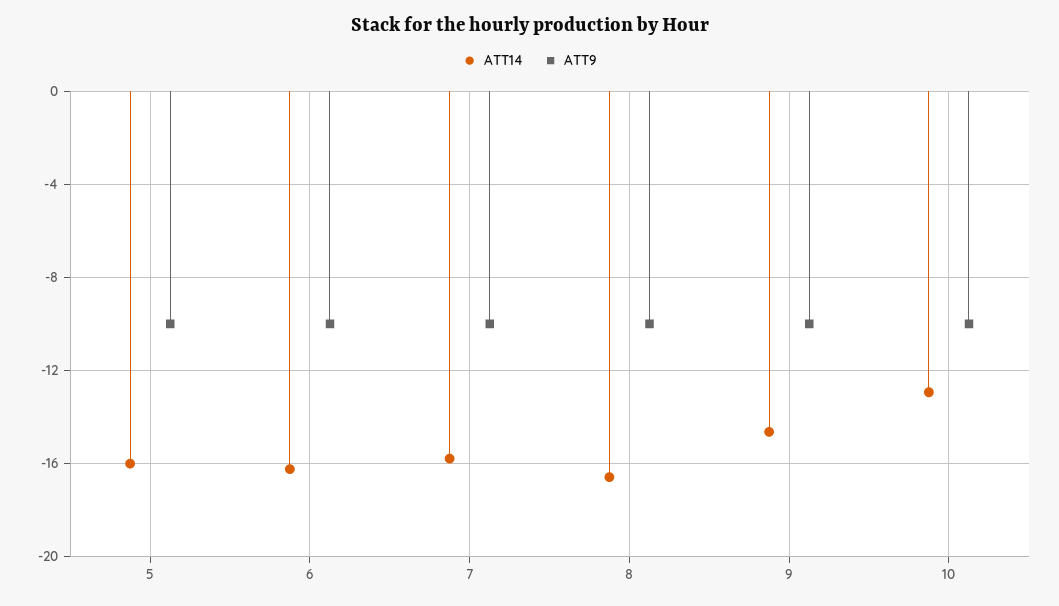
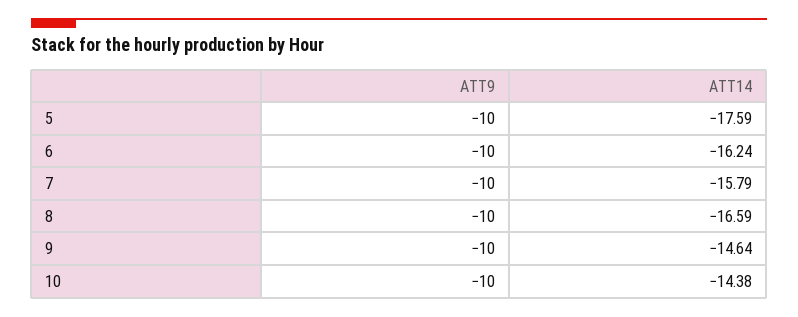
ATT14, 5: -16 -> -17.59
ATT14, 10: -13 -> -14.38

